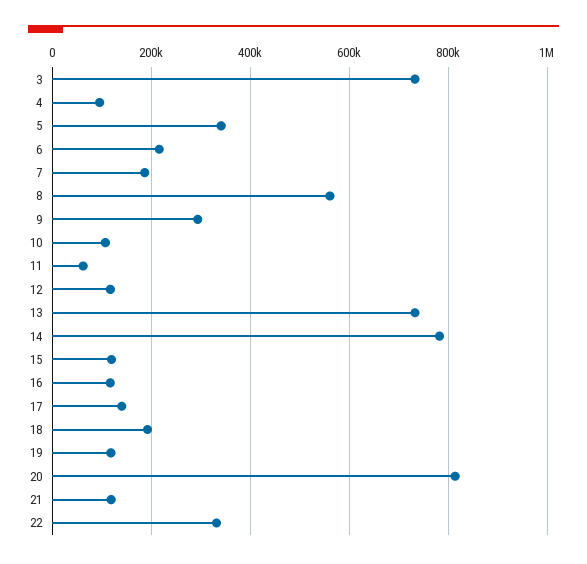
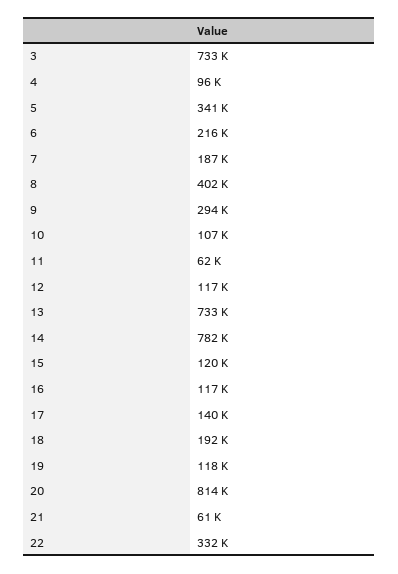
8: 560000 -> 402000
21: 120000 -> 61000

